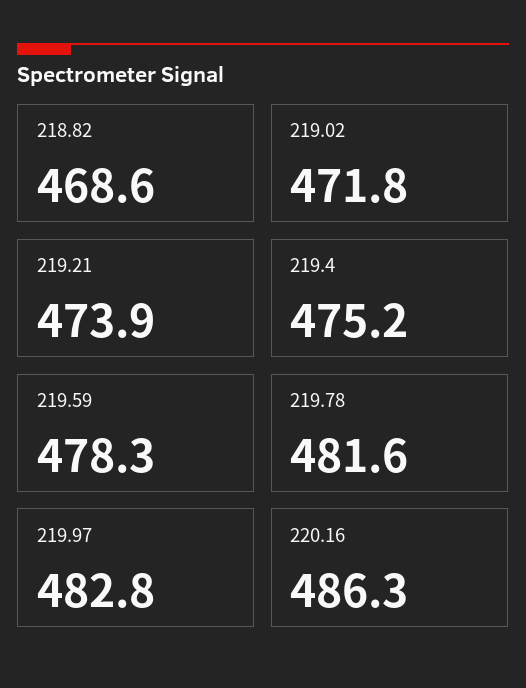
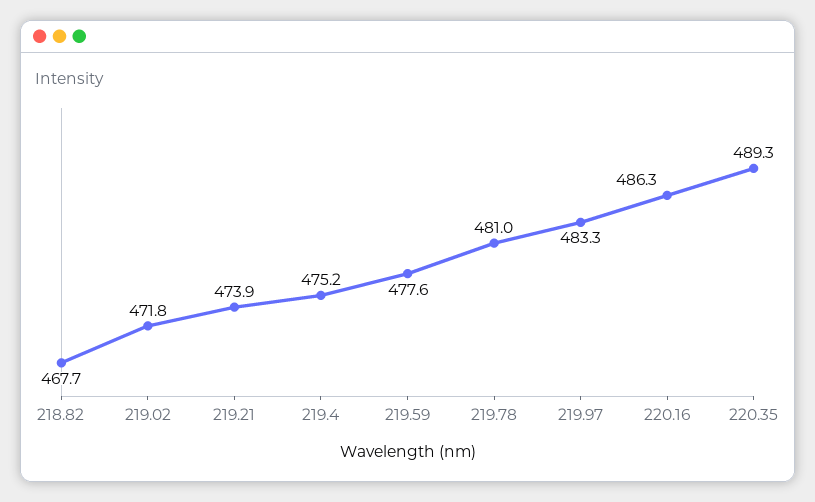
218.82: 468.6 -> 467.7
219.59: 478.3 -> 477.6
219.78: 481.6 -> 481
219.97: 482.8 -> 483.3
220.35: none -> 489.3

